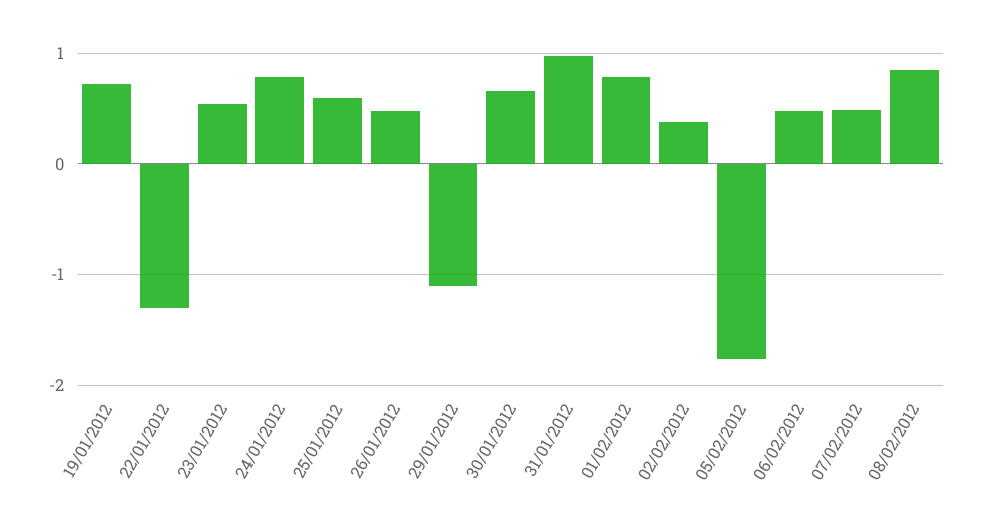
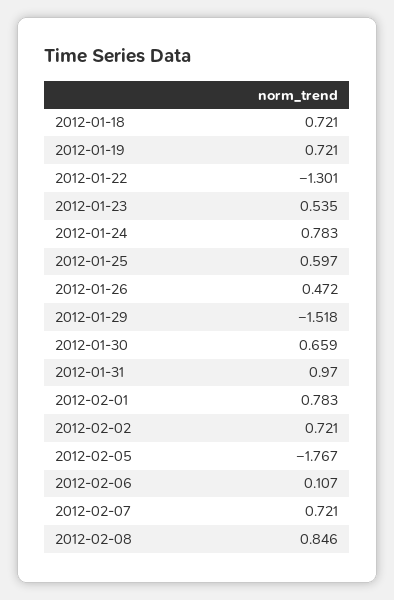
29/01/2012: -1.1 -> -1.518
02/02/2012: 0.4 -> 0.721
06/02/2012: 0.5 -> 0.107
07/02/2012: 0.5 -> 0.721
2012-01-18: none -> 0.721

